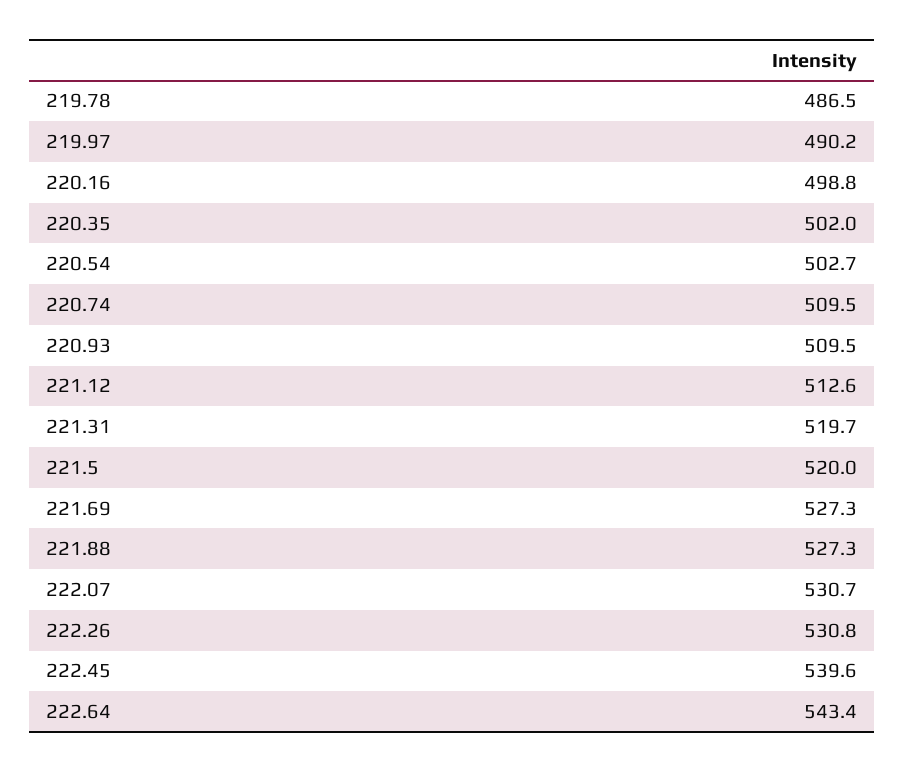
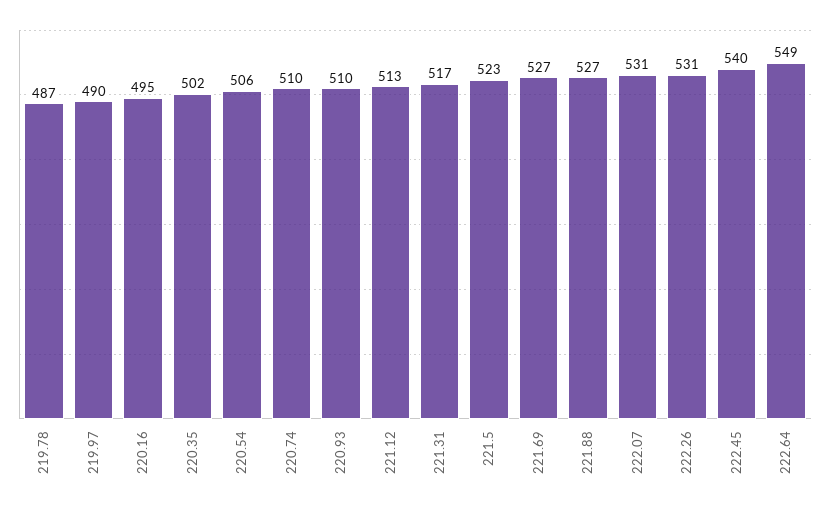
220.16: 498.8 -> 495
220.54: 502.7 -> 506
221.31: 519.7 -> 517
221.5: 520 -> 523
222.64: 543.4 -> 549

